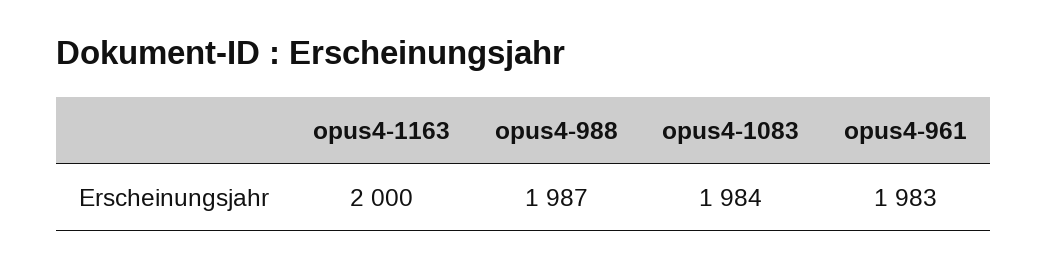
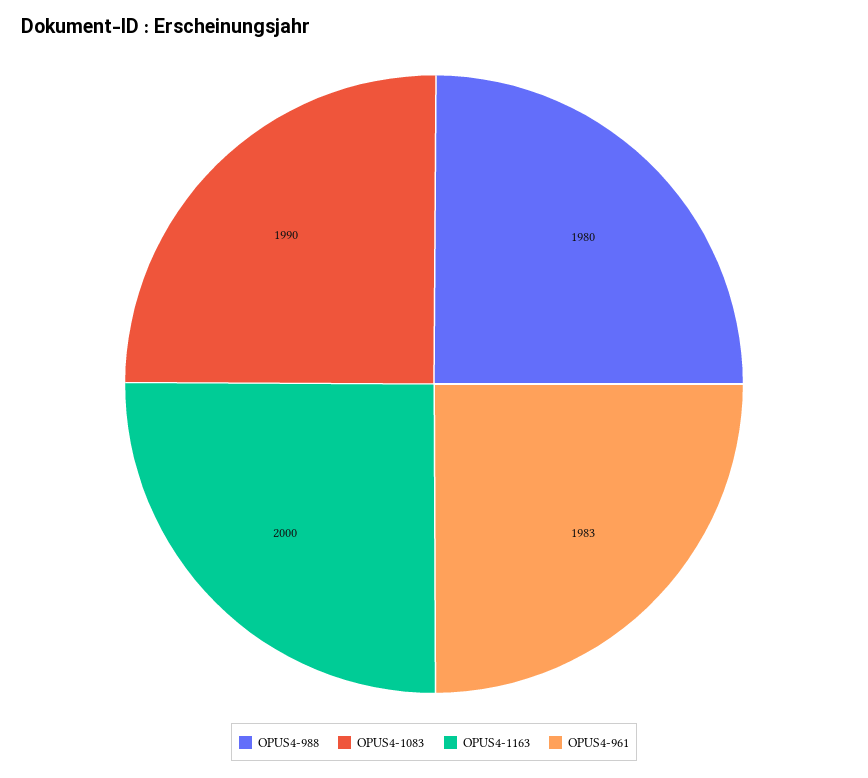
opus4-988: 1987 -> 1980
opus4-1083: 1984 -> 1990

